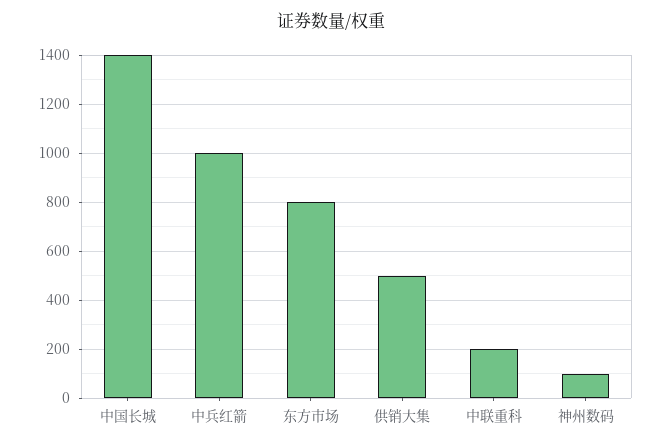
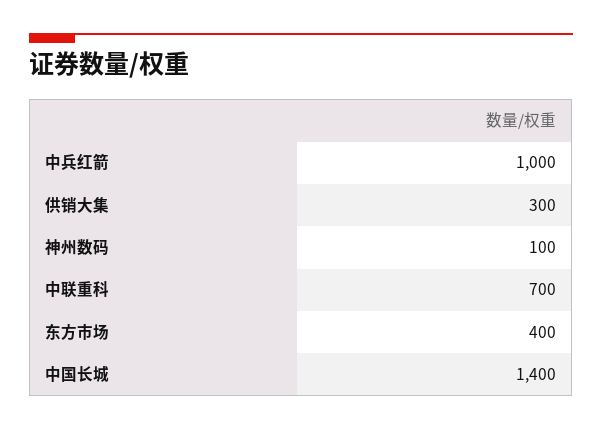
东方市场: 800 -> 400
供销大集: 500 -> 300
中联重科: 200 -> 700

